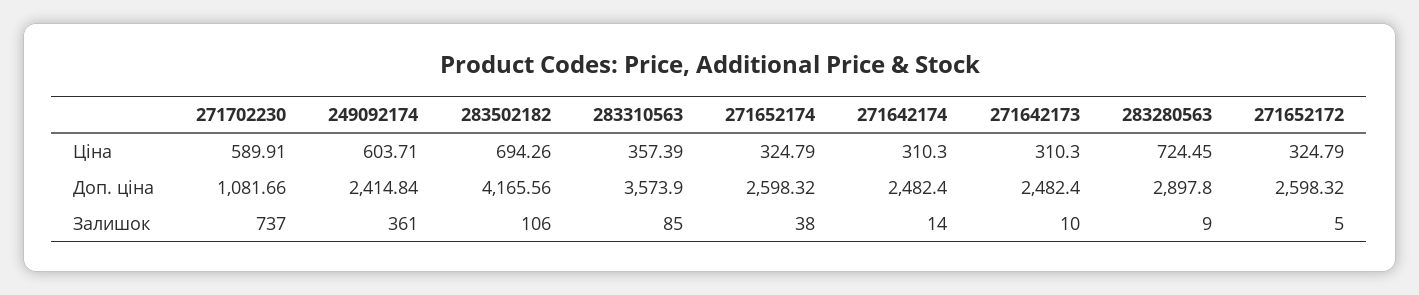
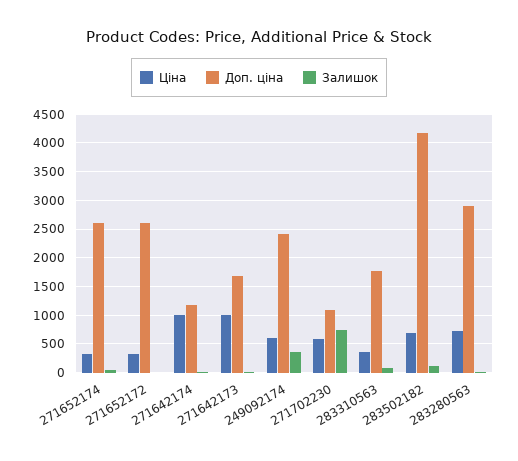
Ціна, 271642174: 310.3 -> 1000
Ціна, 271642173: 310.3 -> 1000
Доп. ціна, 283310563: 3573.9 -> 1750
Доп. ціна, 271642174: 2482.4 -> 1250
Доп. ціна, 271642173: 2482.4 -> 1750

